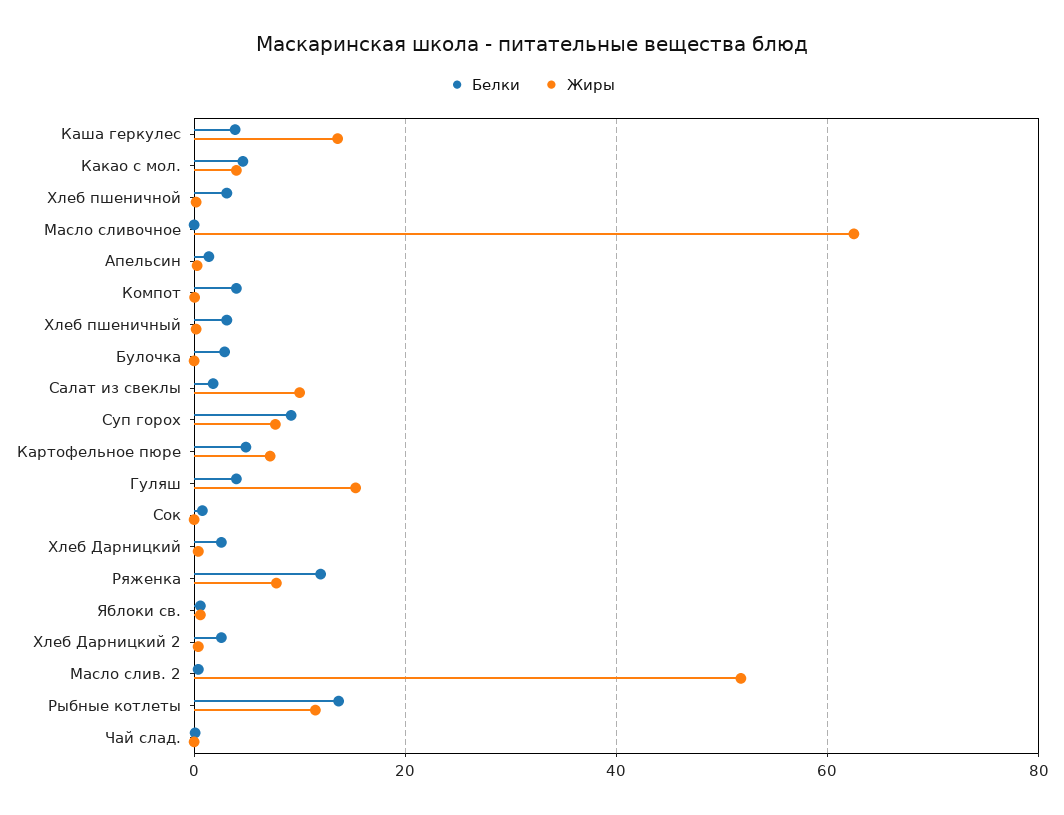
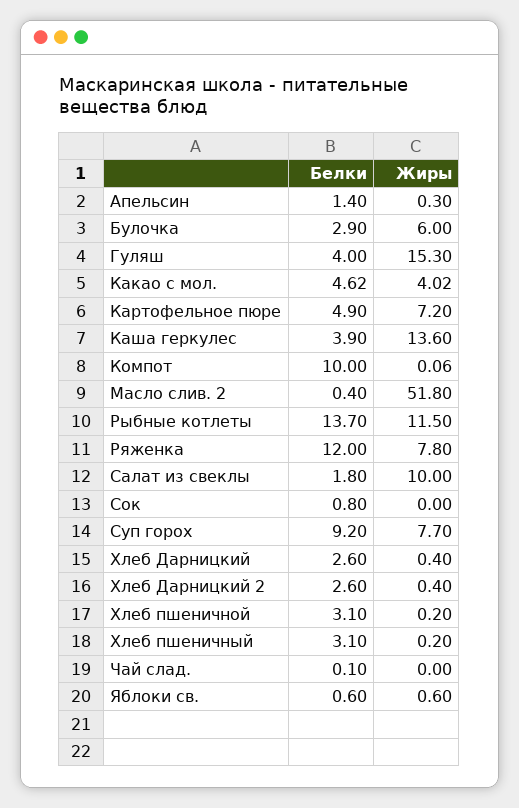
Белки, Масло сливочное: 0 -> none
Жиры, Масло сливочное: 62 -> none
Белки, Компот: 4 -> 10
Жиры, Булочка: 0 -> 6

